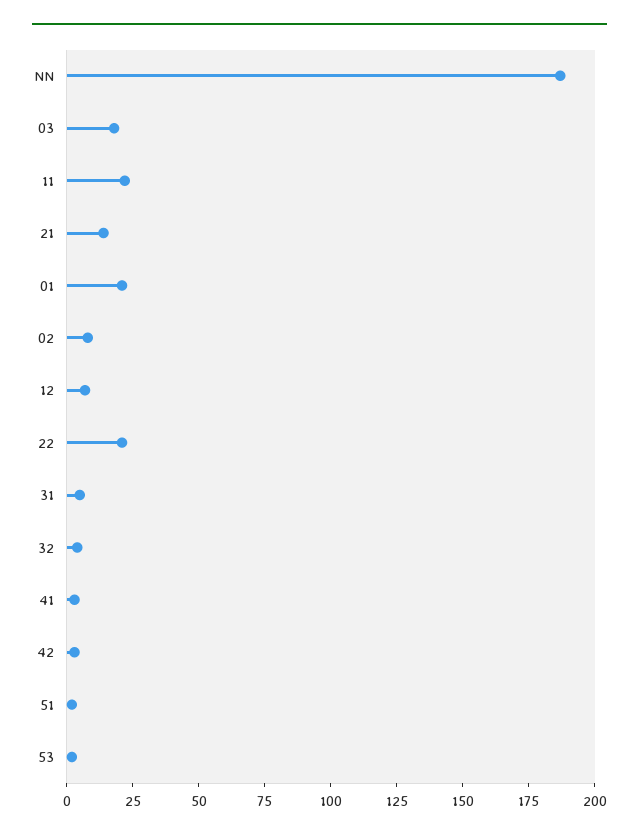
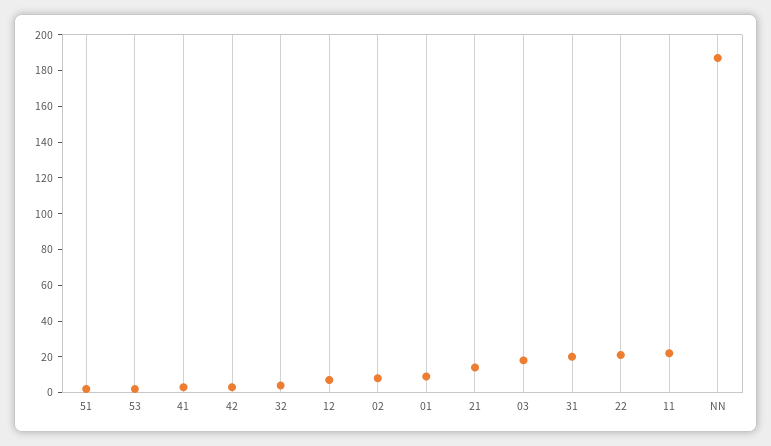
01: 20 -> 10
31: 5 -> 20

